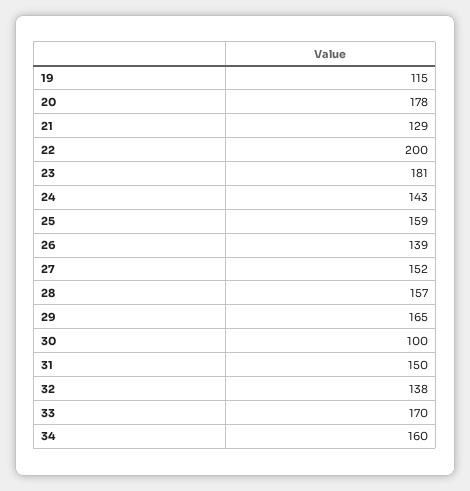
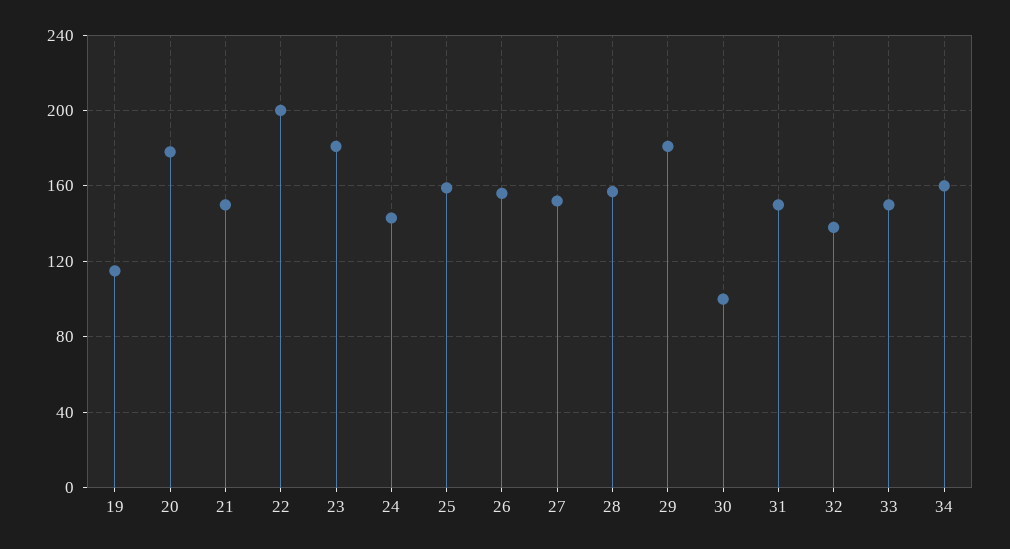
21: 129 -> 150
26: 139 -> 155
29: 165 -> 180
33: 170 -> 150

